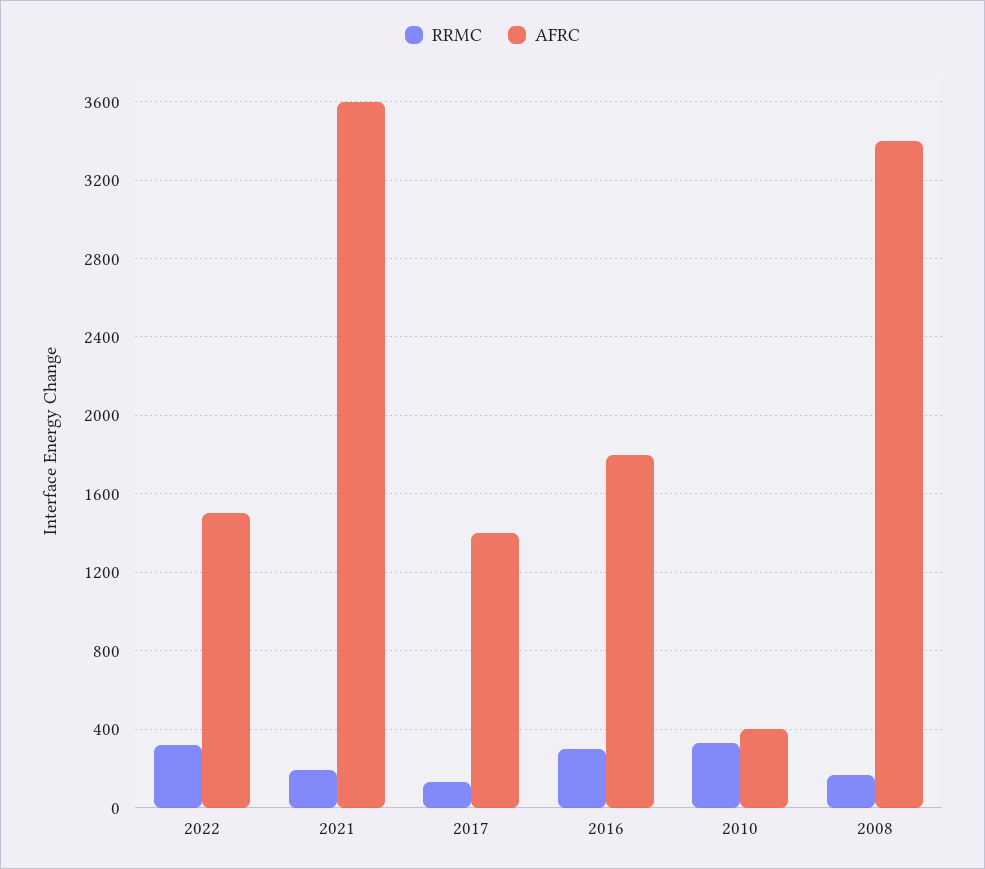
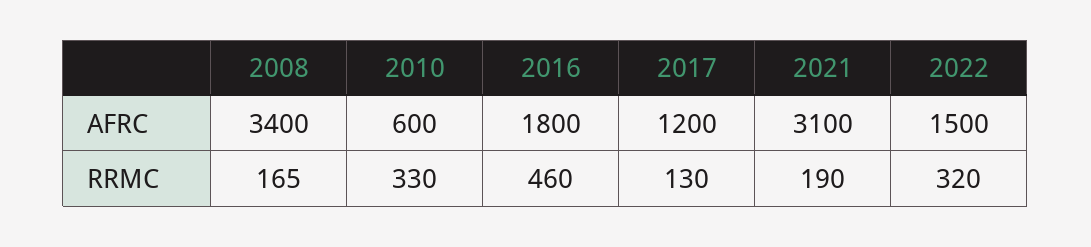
AFRC, 2021: 3600 -> 3100
AFRC, 2017: 1400 -> 1200
RRMC, 2016: 300 -> 460
AFRC, 2010: 400 -> 600

